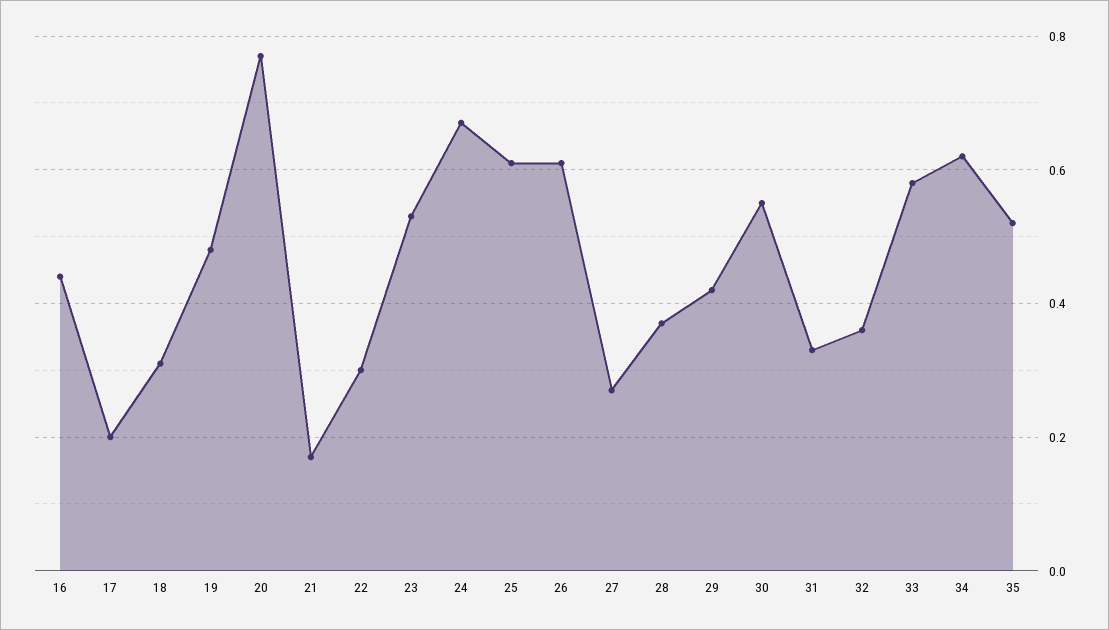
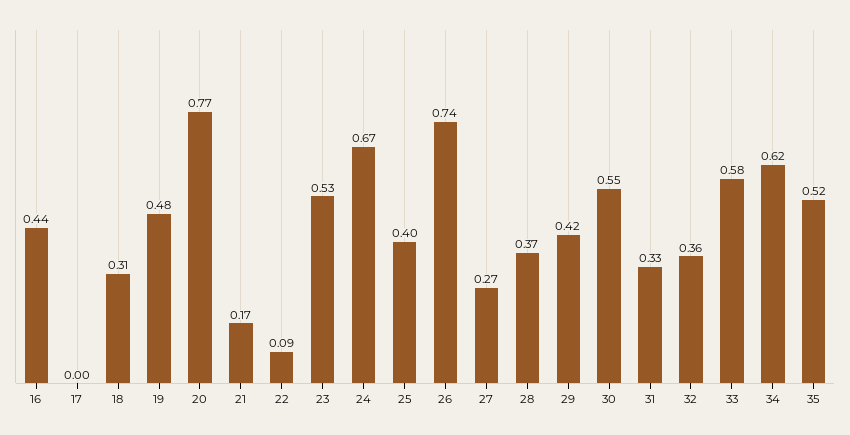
17: 0.2 -> 0
22: 0.3 -> 0.09
25: 0.6 -> 0.4
26: 0.6 -> 0.74

